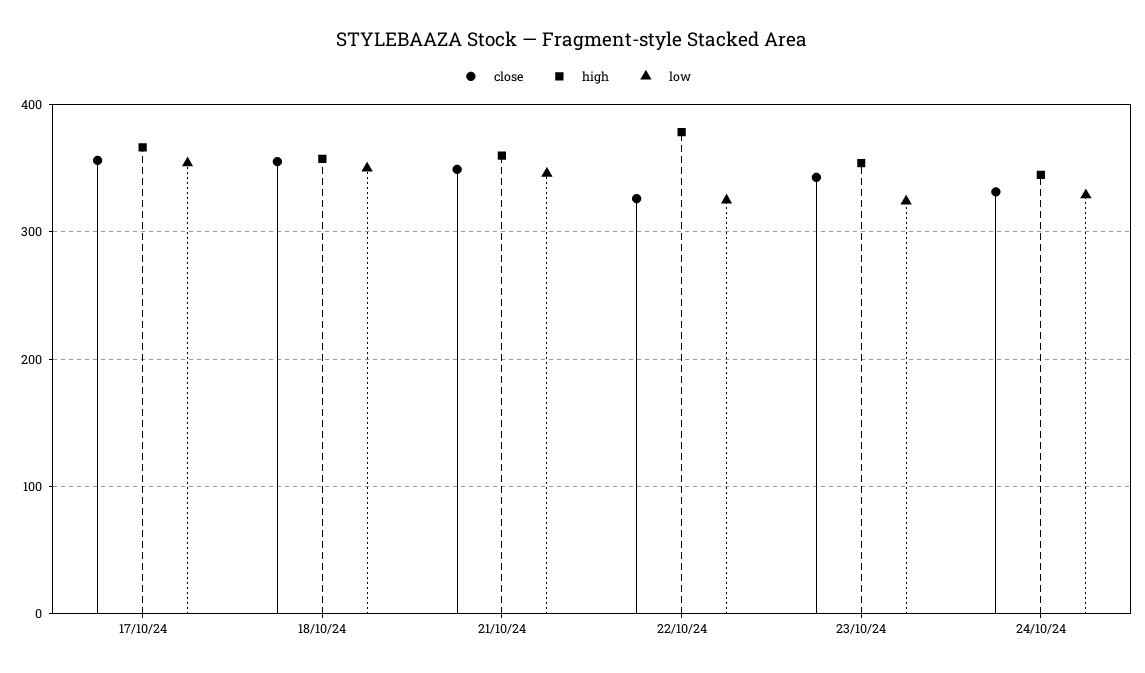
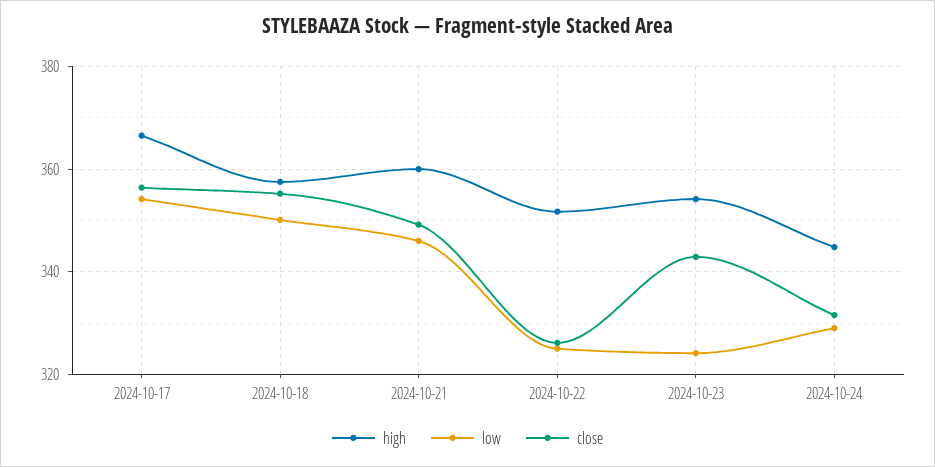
high, 22/10/24: 380 -> 352

